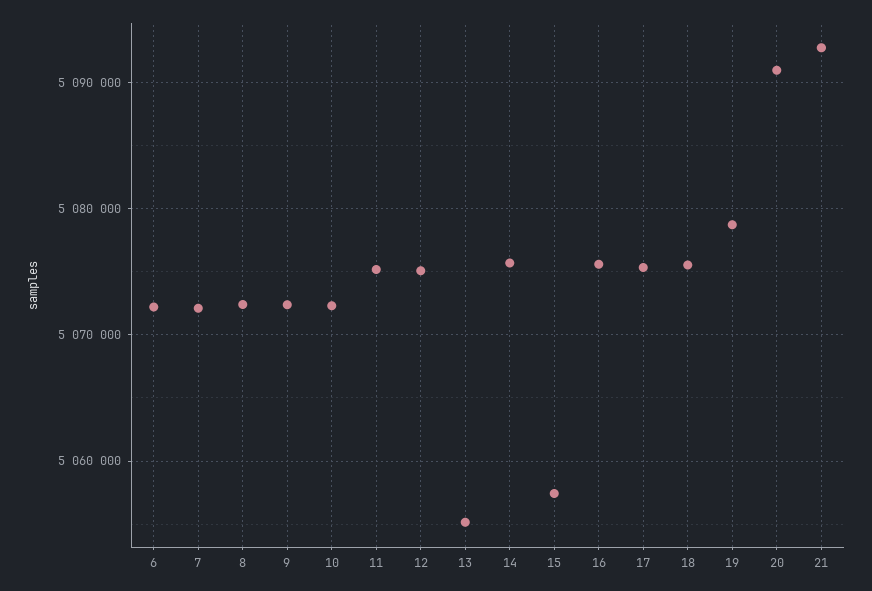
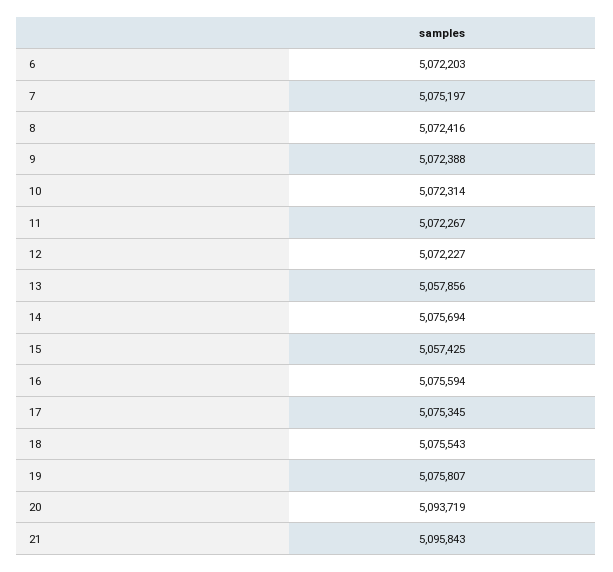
7: 5072000 -> 5075197
11: 5075000 -> 5072267
12: 5075000 -> 5072227
13: 5055000 -> 5057856
19: 5079000 -> 5075807
20: 5091000 -> 5093719
21: 5093000 -> 5095843

